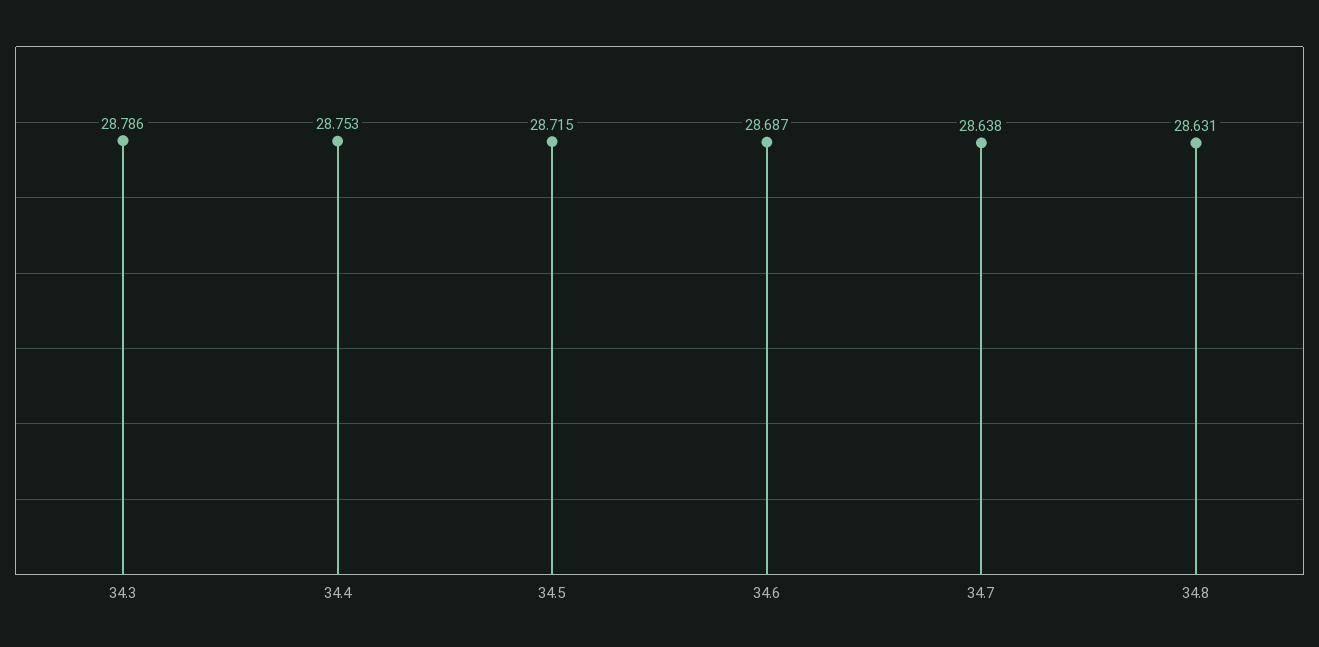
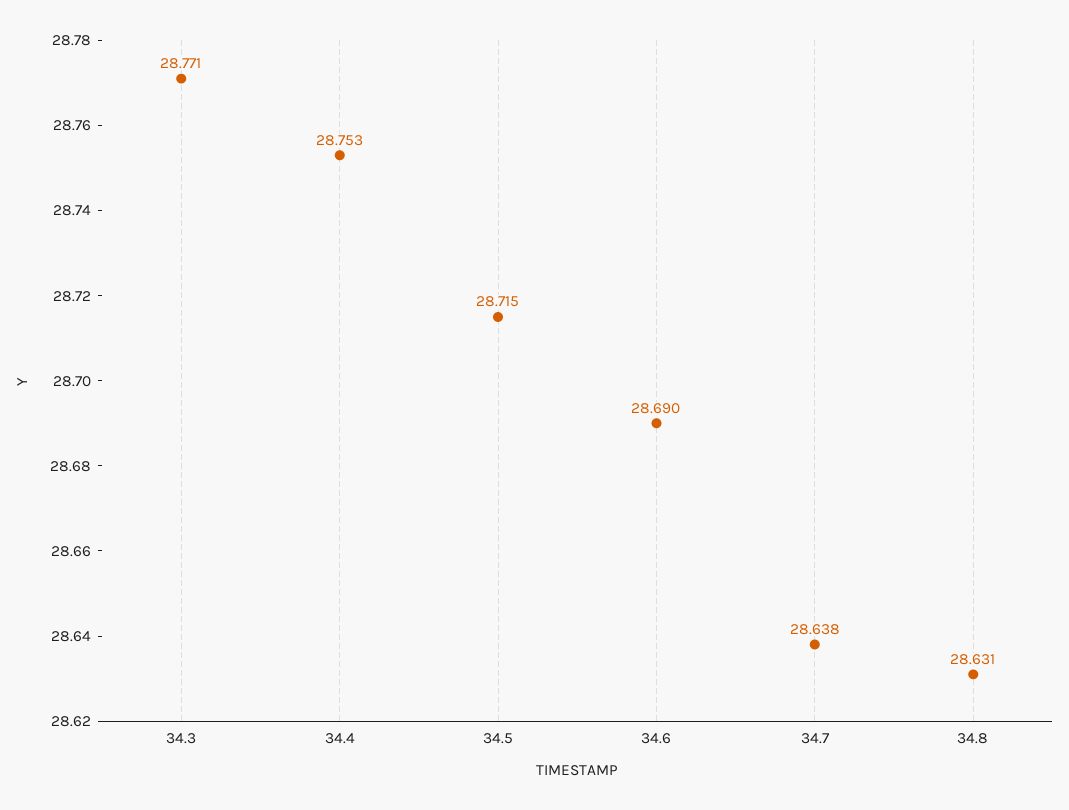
34.3: 28.786 -> 28.771
34.6: 28.687 -> 28.69

